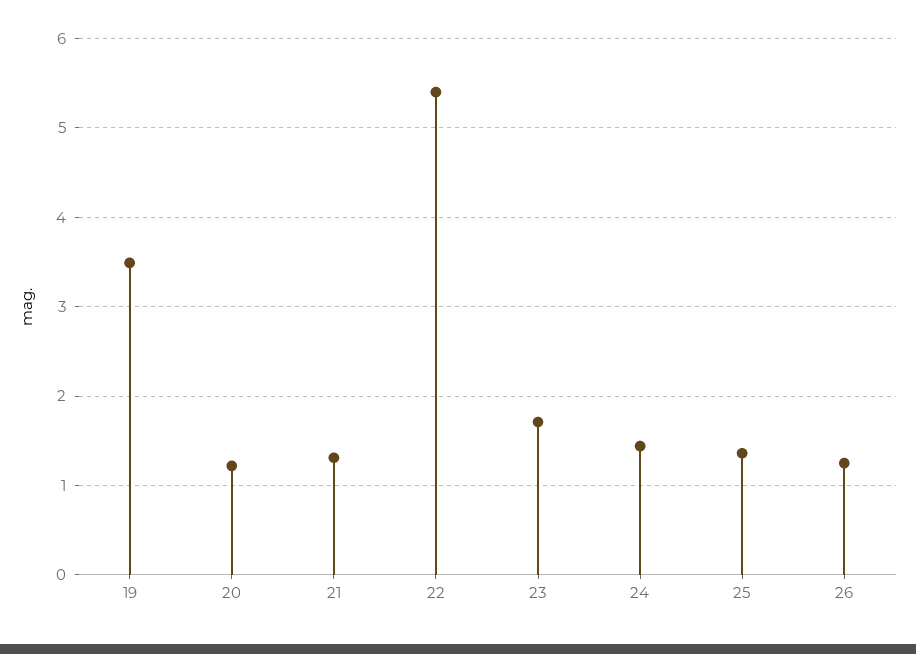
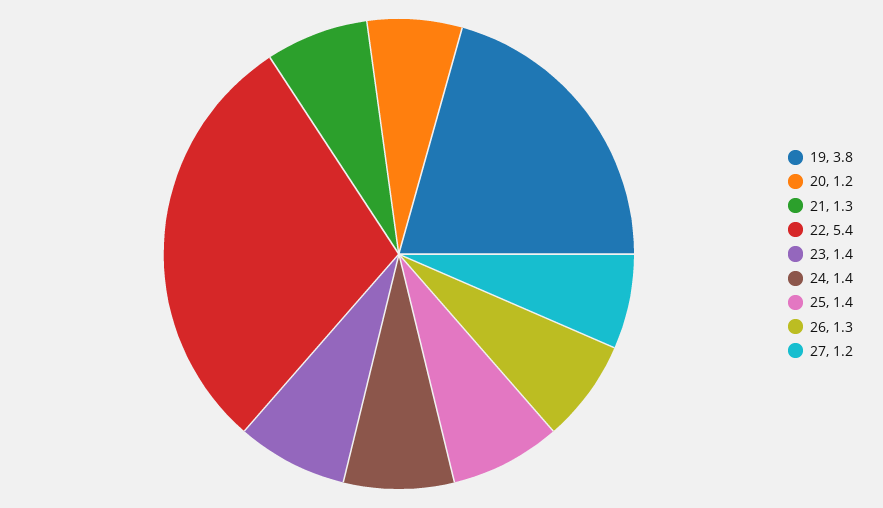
19: 3.5 -> 3.8
23: 1.7 -> 1.4
27: none -> 1.2

